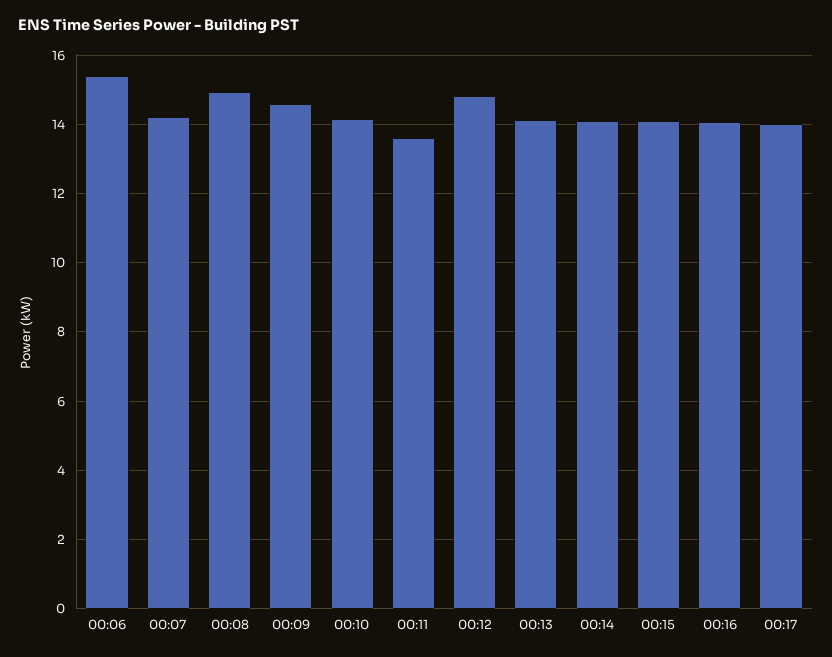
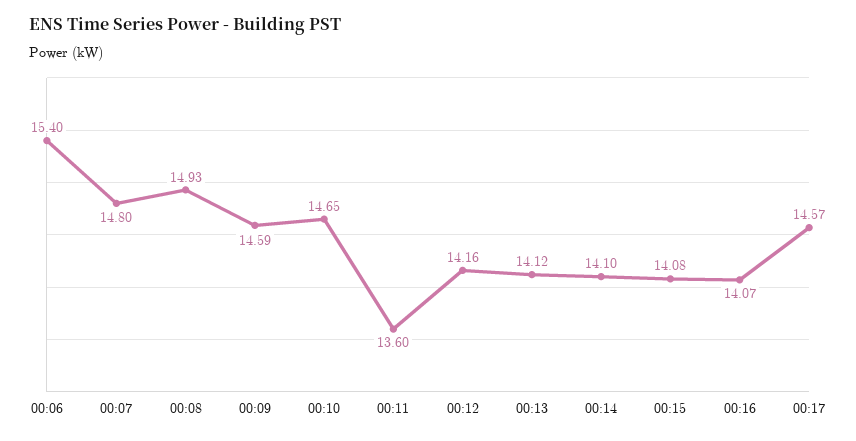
00:07: 14.2 -> 14.8
00:10: 14.2 -> 14.65
00:12: 14.8 -> 14.16
00:17: 14 -> 14.57

